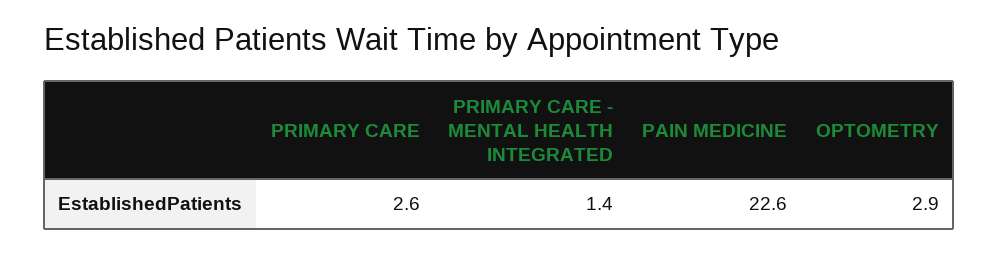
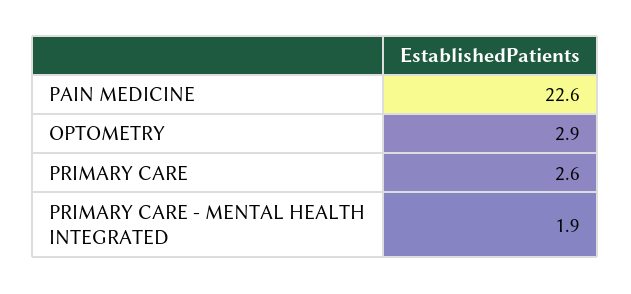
PRIMARY CARE - MENTAL HEALTH INTEGRATED: 1.4 -> 1.9

